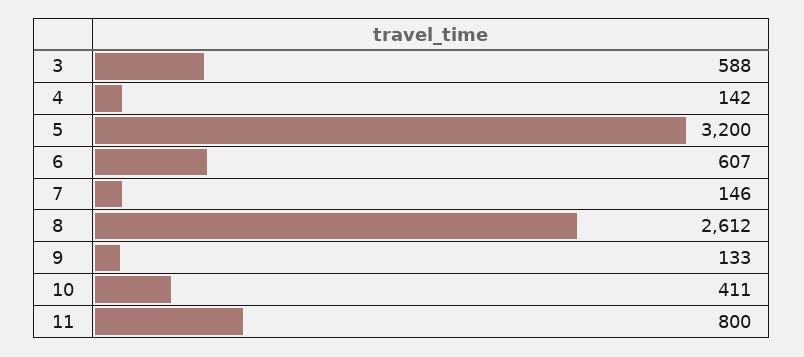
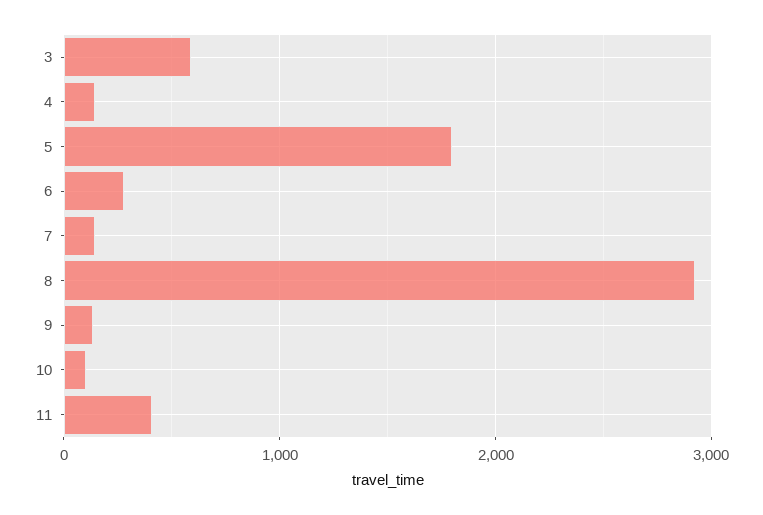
5: 3200 -> 1800
6: 607 -> 300
8: 2612 -> 2900
10: 411 -> 100
11: 800 -> 400

